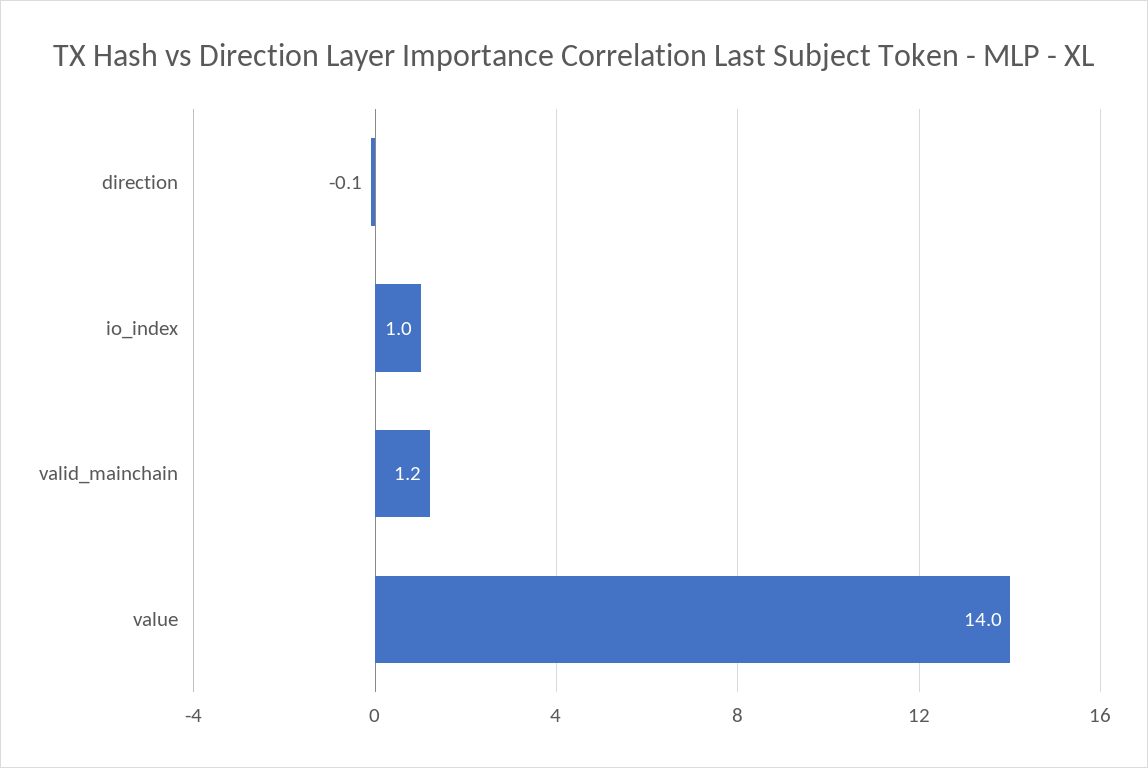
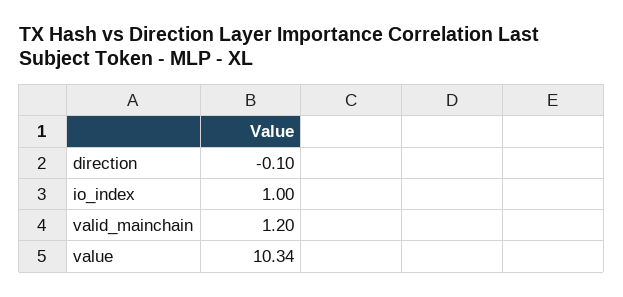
value: 14 -> 10.34

